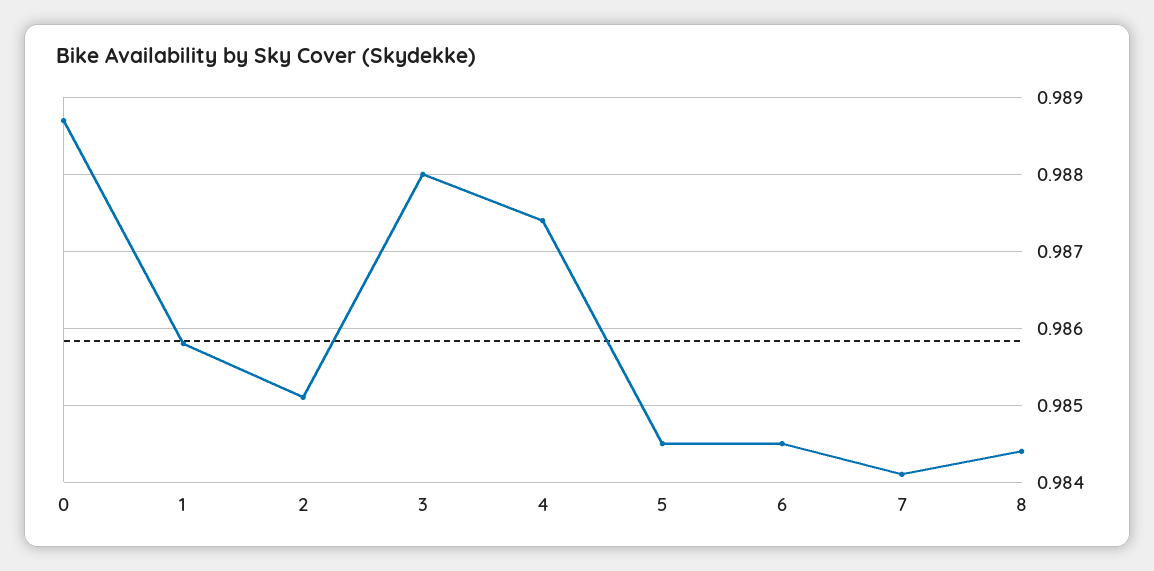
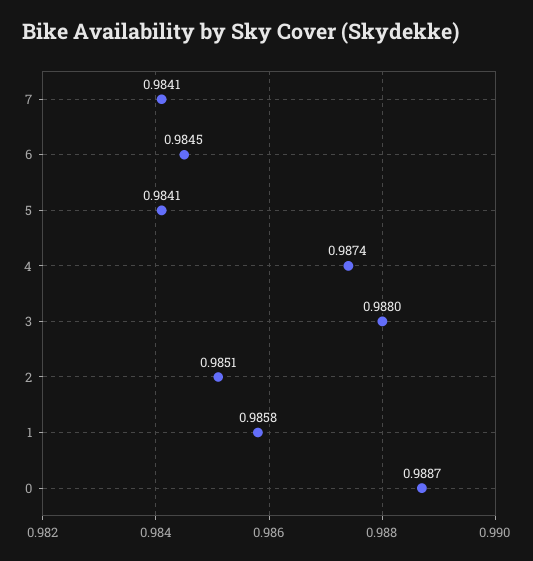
5: 0.9845 -> 0.9841
8: 0.9844 -> none

